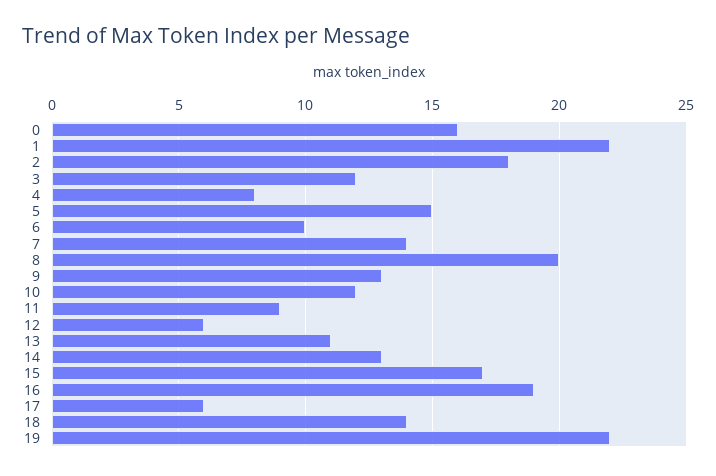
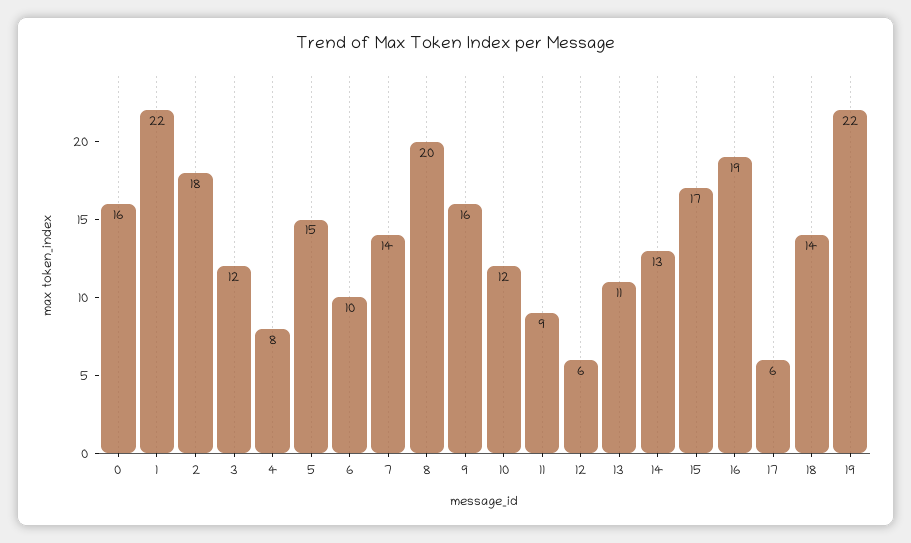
9: 13 -> 16

